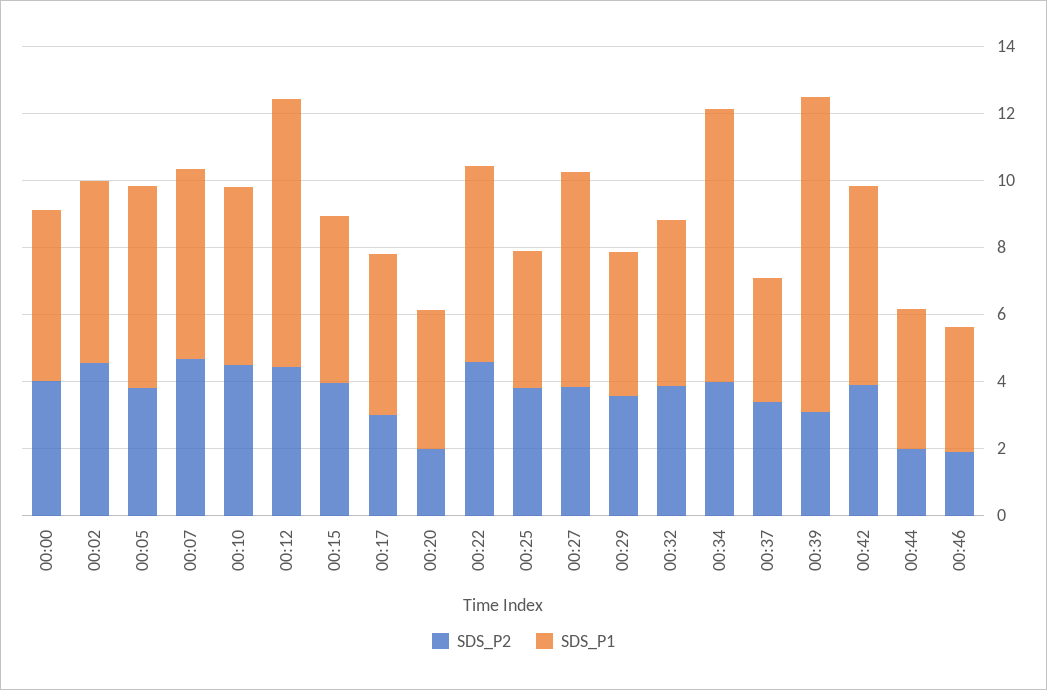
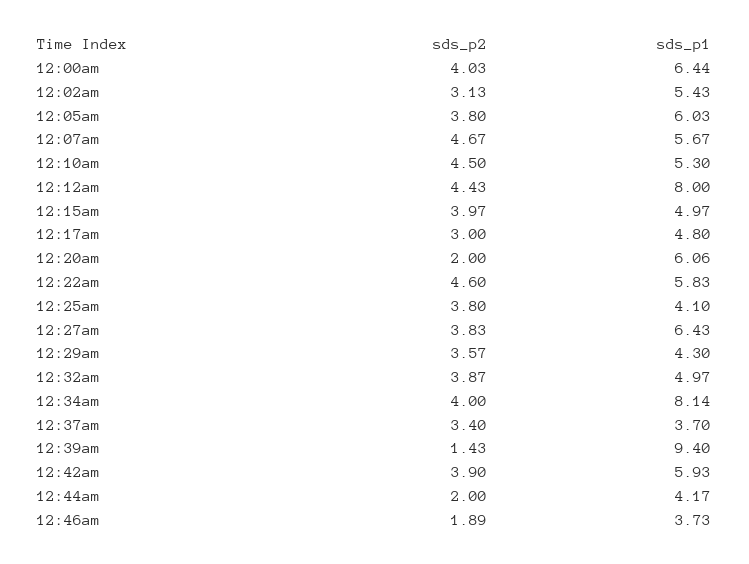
SDS_P1, 00:00: 5 -> 6.44
SDS_P2, 00:02: 4.5 -> 3.13
SDS_P1, 00:20: 4 -> 6.06
SDS_P2, 00:39: 3 -> 1.43

